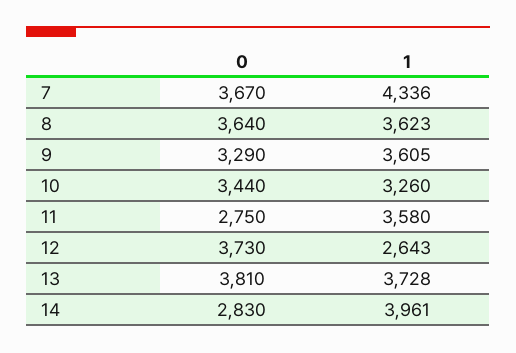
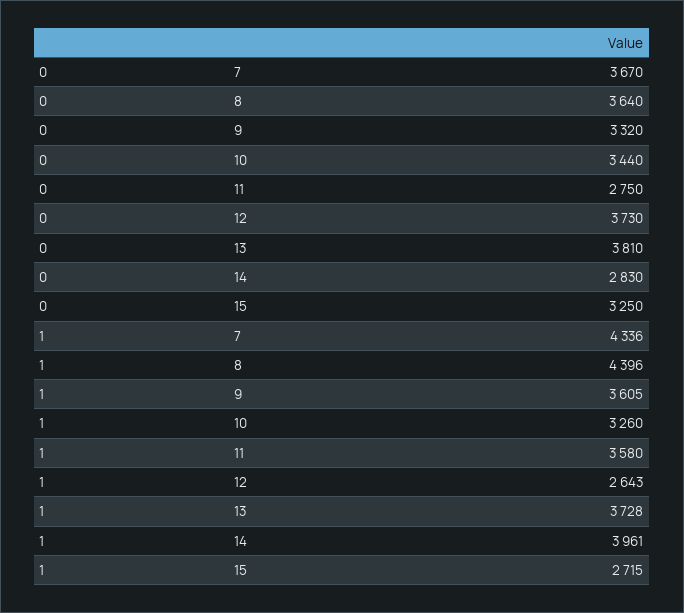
1, 8: 3623 -> 4396
0, 9: 3290 -> 3320
0, 15: none -> 3250
1, 15: none -> 2715

